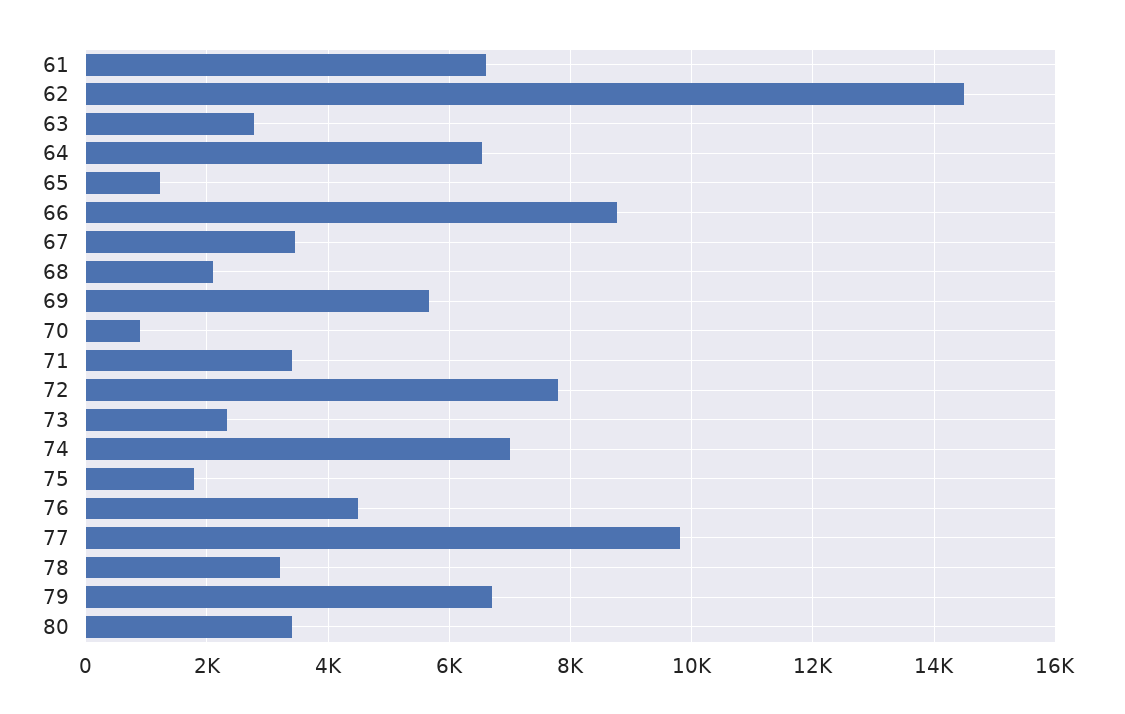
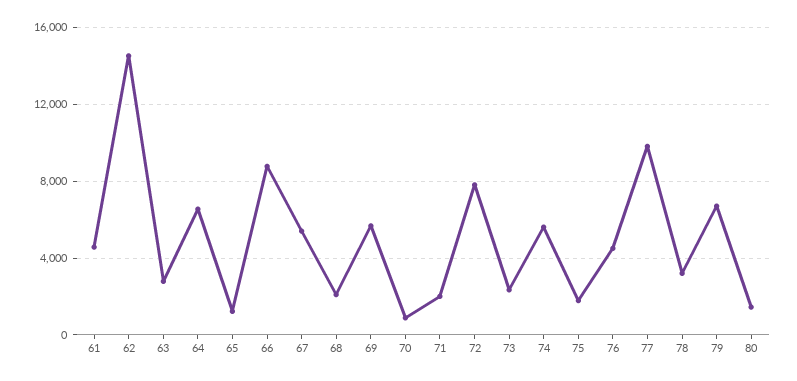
61: 6600 -> 4500
67: 3400 -> 5500
71: 3400 -> 2000
74: 7000 -> 5500
80: 3400 -> 1500

